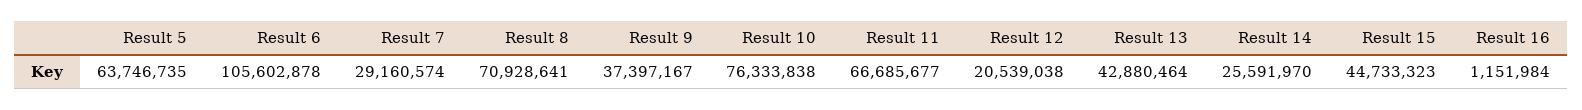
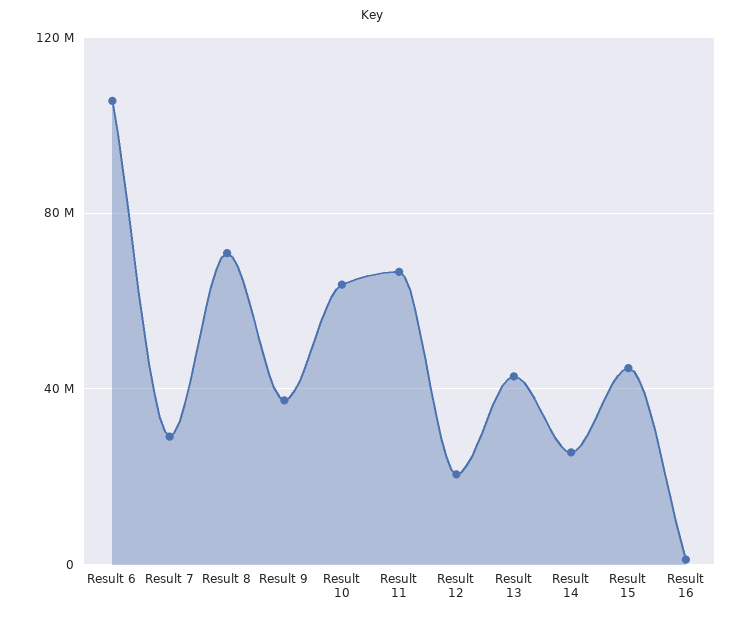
Result 5: 63746735 -> none
Result 10: 76333838 -> 65000000

